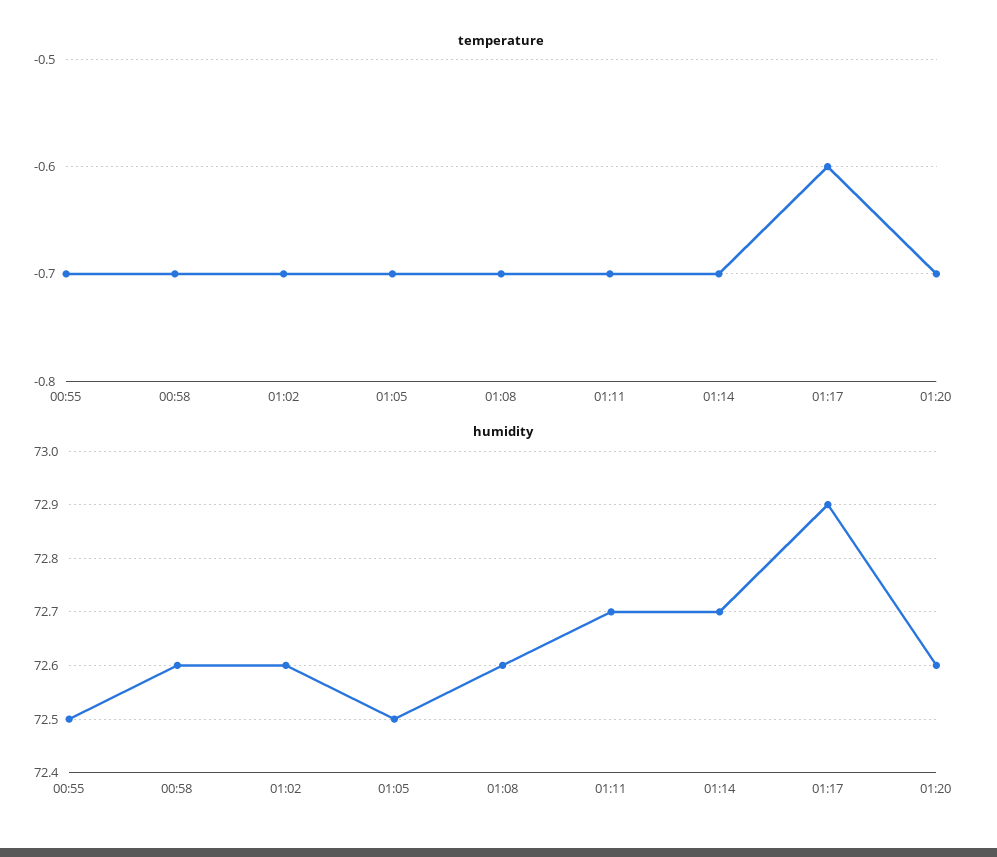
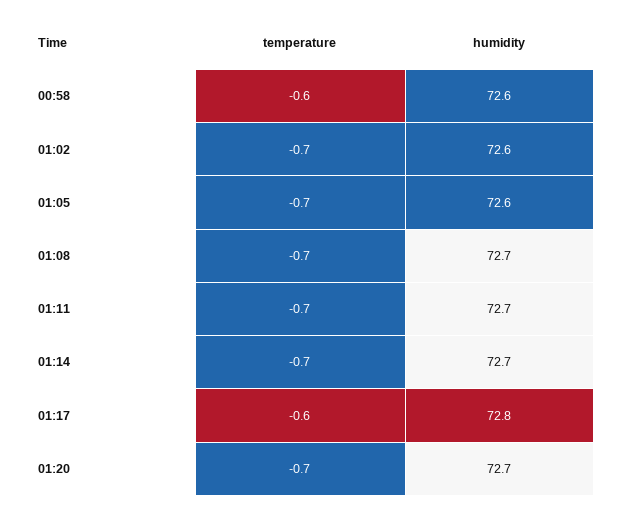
temperature, 00:55: -0.7 -> none
temperature, 00:58: -0.7 -> -0.6
humidity, 00:55: 72.5 -> none
humidity, 01:05: 72.5 -> 72.6
humidity, 01:08: 72.6 -> 72.7
humidity, 01:17: 72.9 -> 72.8
humidity, 01:20: 72.6 -> 72.7

